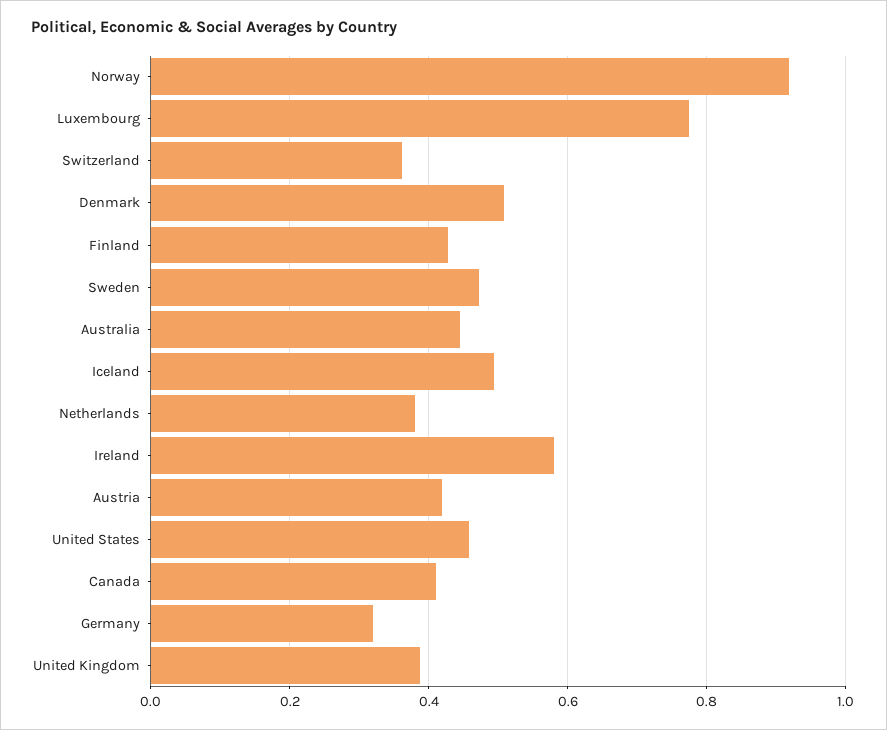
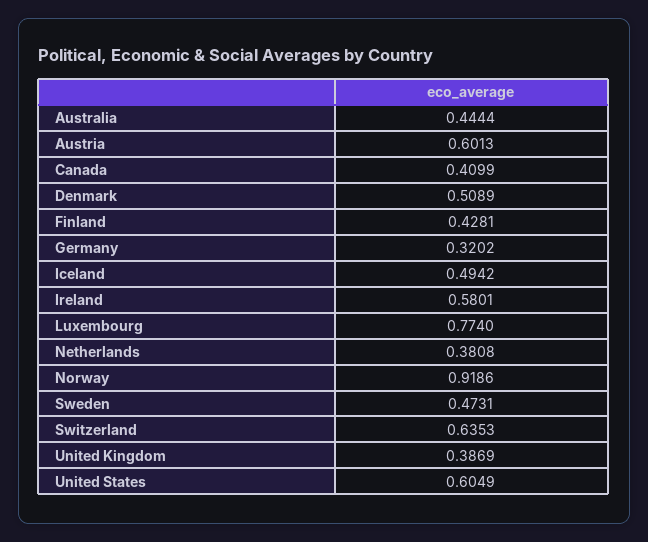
Switzerland: 0.36 -> 0.6353
Austria: 0.42 -> 0.6013
United States: 0.46 -> 0.6049

